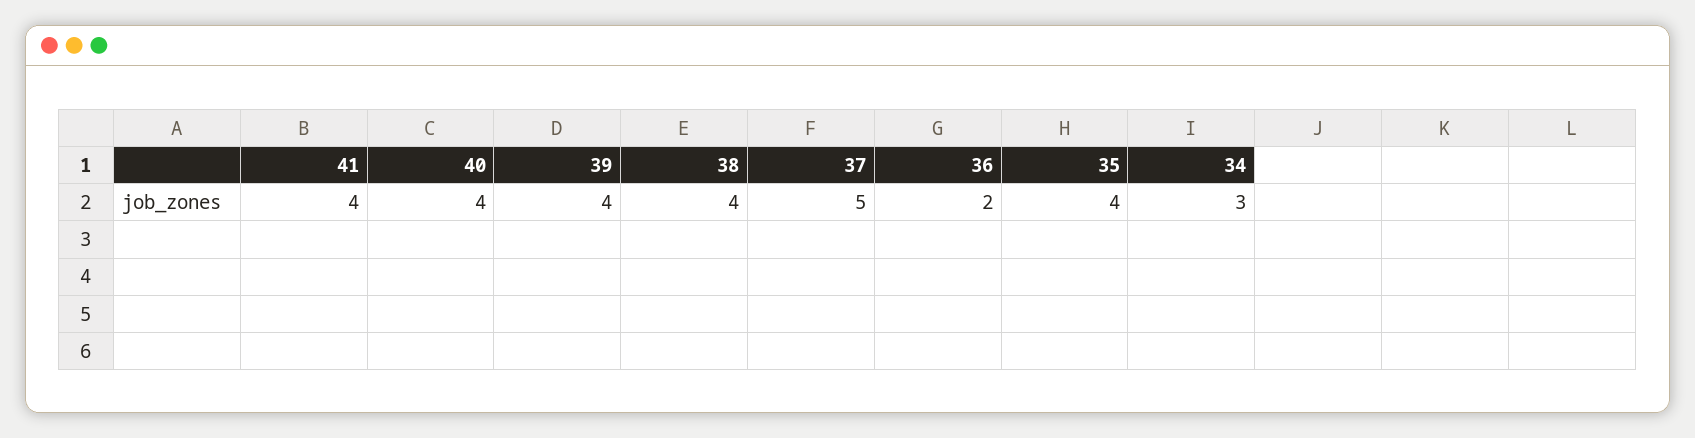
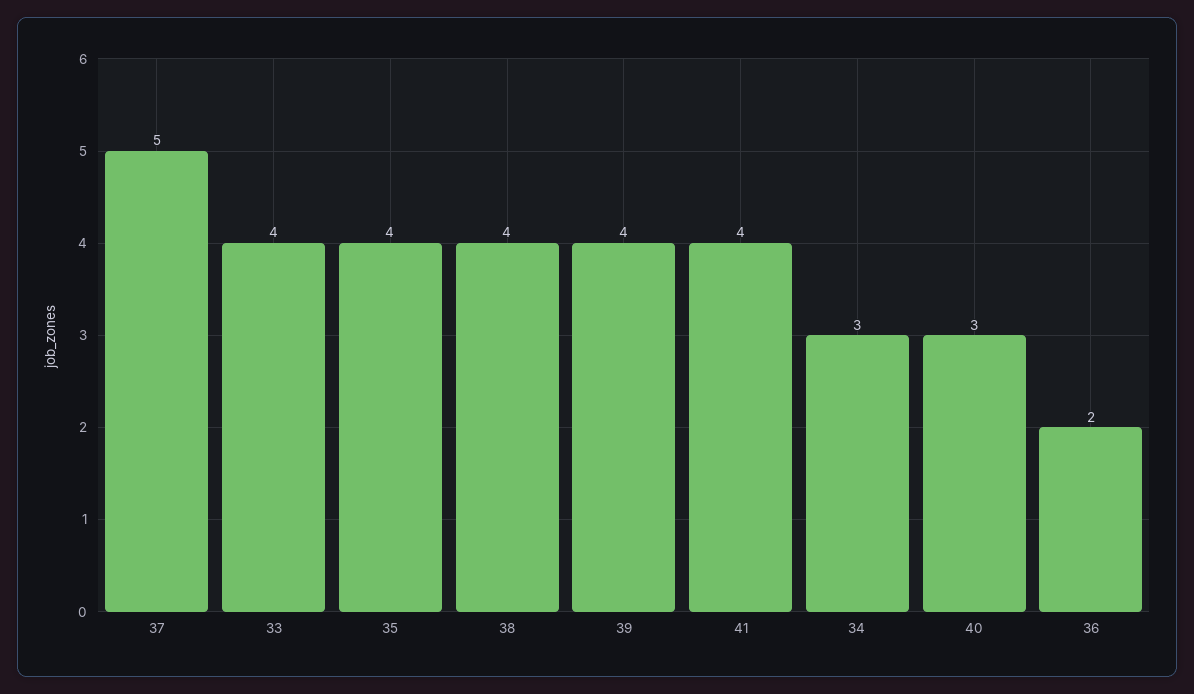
40: 4 -> 3
33: none -> 4

